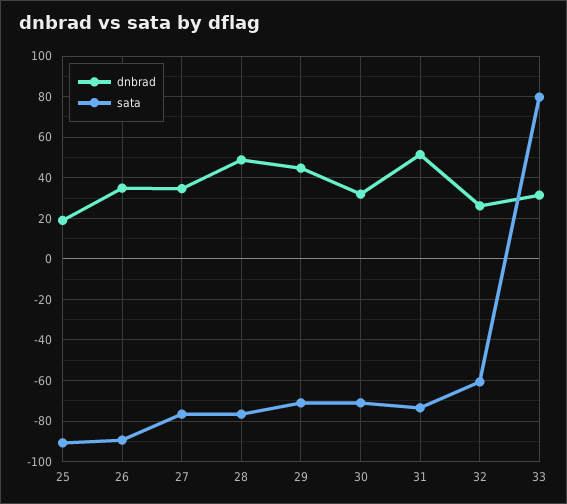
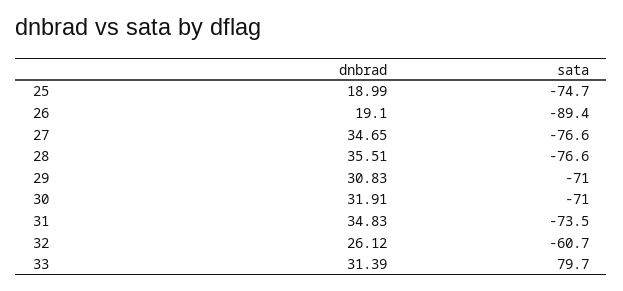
sata, 25: -90 -> -74.7
dnbrad, 26: 35 -> 19.1
dnbrad, 28: 50 -> 35.51
dnbrad, 29: 45 -> 30.83
dnbrad, 31: 50 -> 34.83

